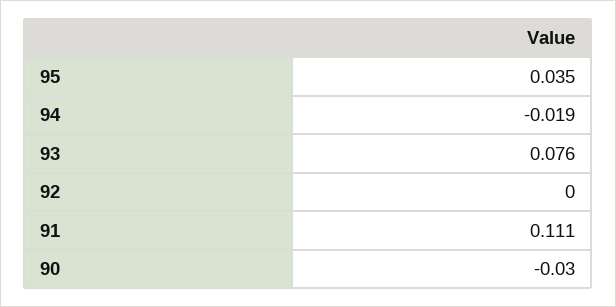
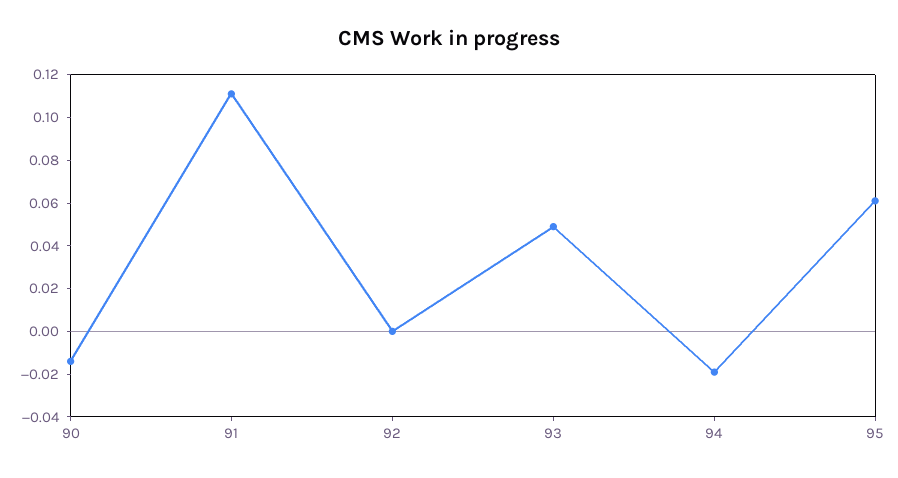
95: 0.035 -> 0.06
93: 0.076 -> 0.05
90: -0.03 -> -0.015

